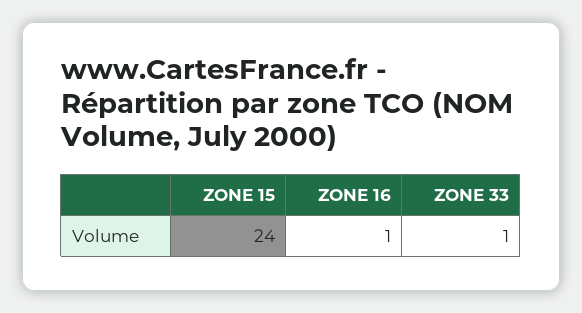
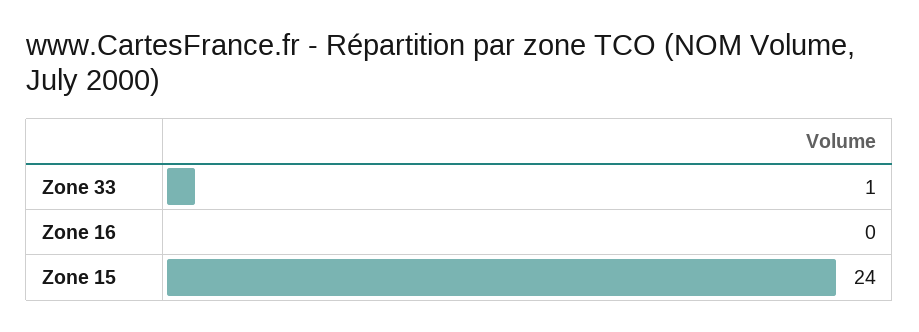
ZONE 16: 1 -> 0

